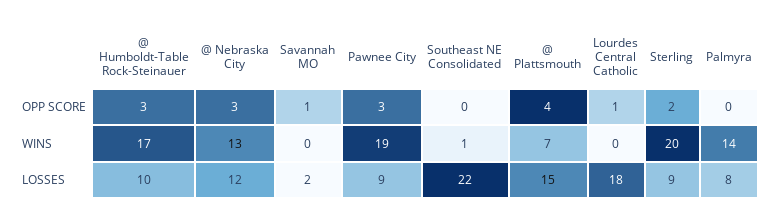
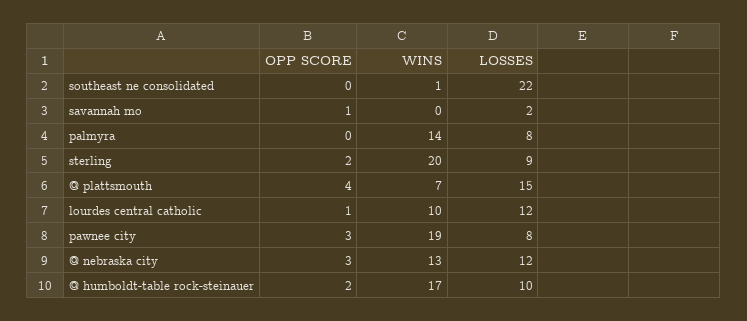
@ Humboldt-Table Rock-Steinauer, OPP SCORE: 3 -> 2
Lourdes Central Catholic, WINS: 0 -> 10
Pawnee City, LOSSES: 9 -> 8
Lourdes Central Catholic, LOSSES: 18 -> 12

